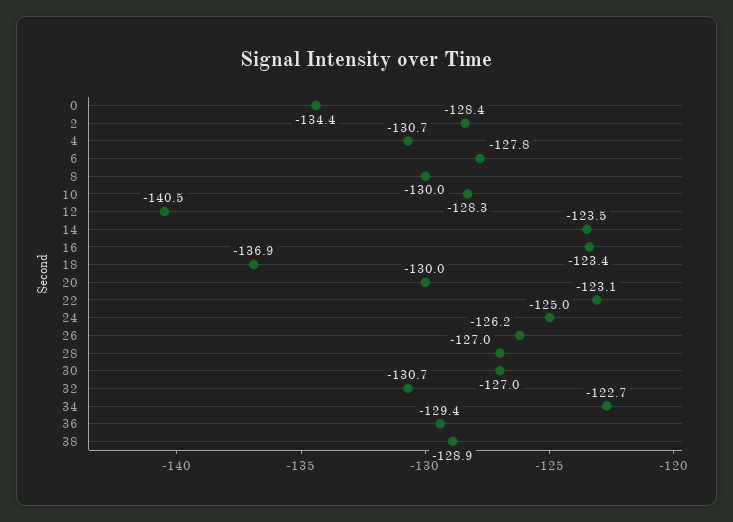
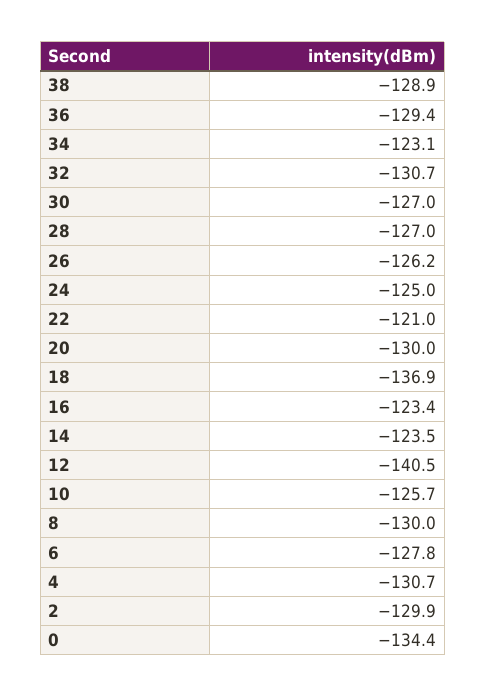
2: -128.4 -> -129.9
10: -128.3 -> -125.7
22: -123.1 -> -121
34: -122.7 -> -123.1

